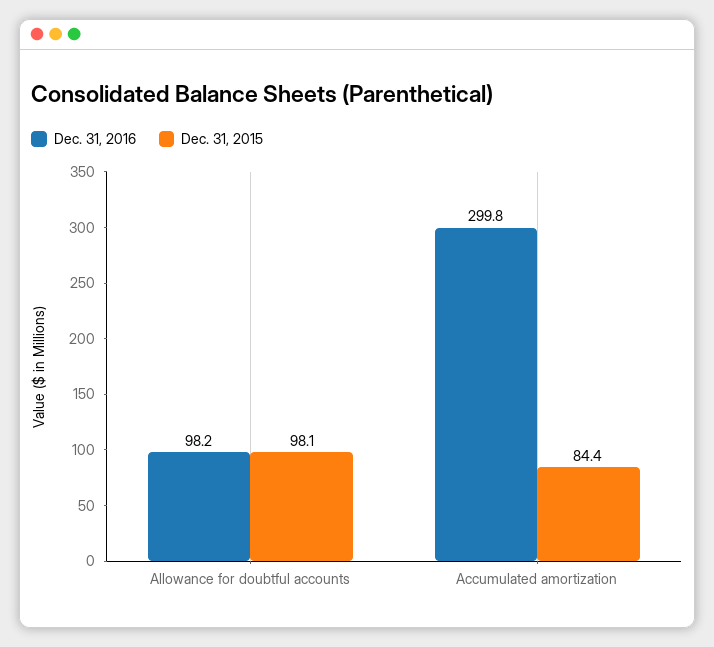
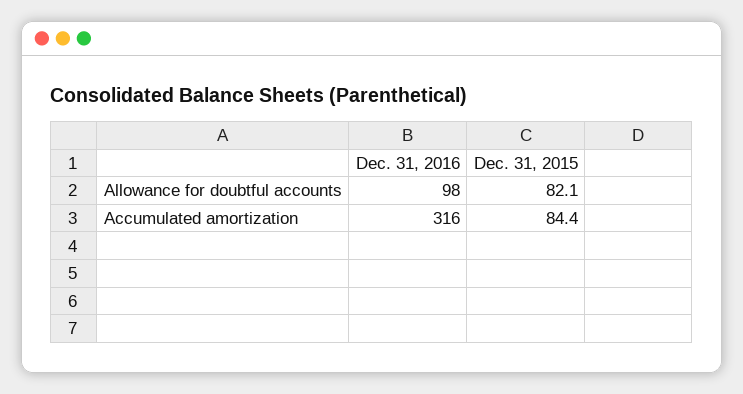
Dec. 31, 2015, Allowance for doubtful accounts: 98.1 -> 82.1
Dec. 31, 2016, Accumulated amortization: 299.8 -> 316

